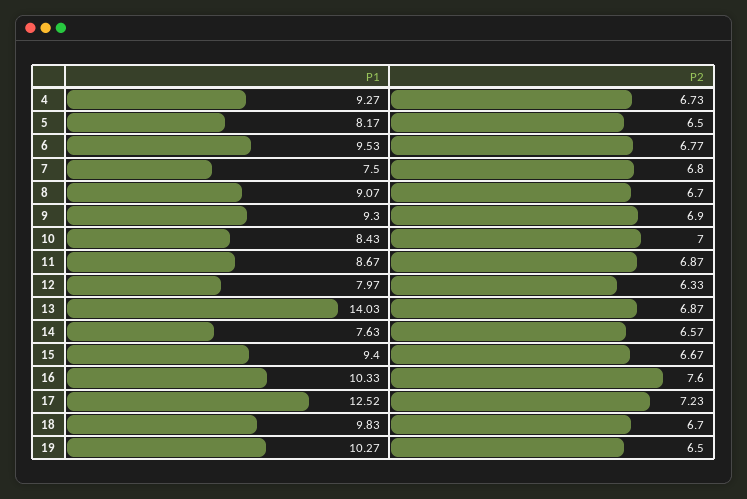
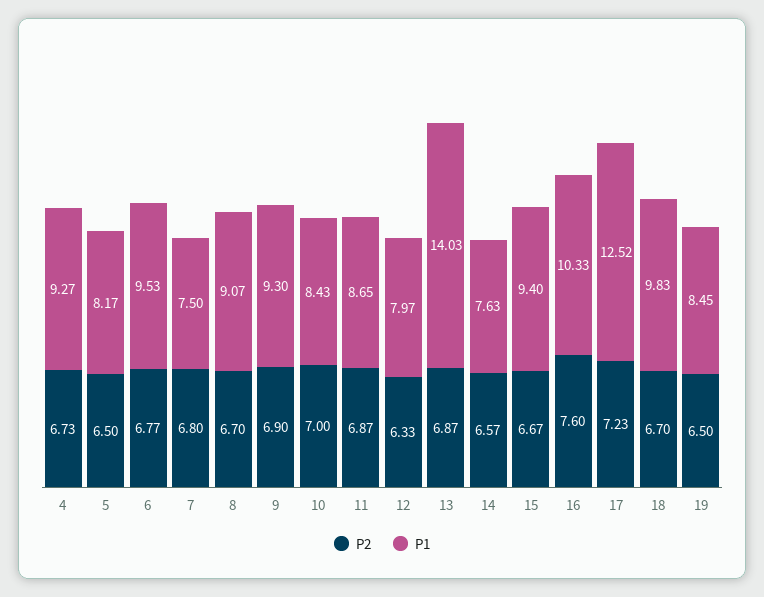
P1, 11: 8.67 -> 8.65
P1, 19: 10.27 -> 8.45

